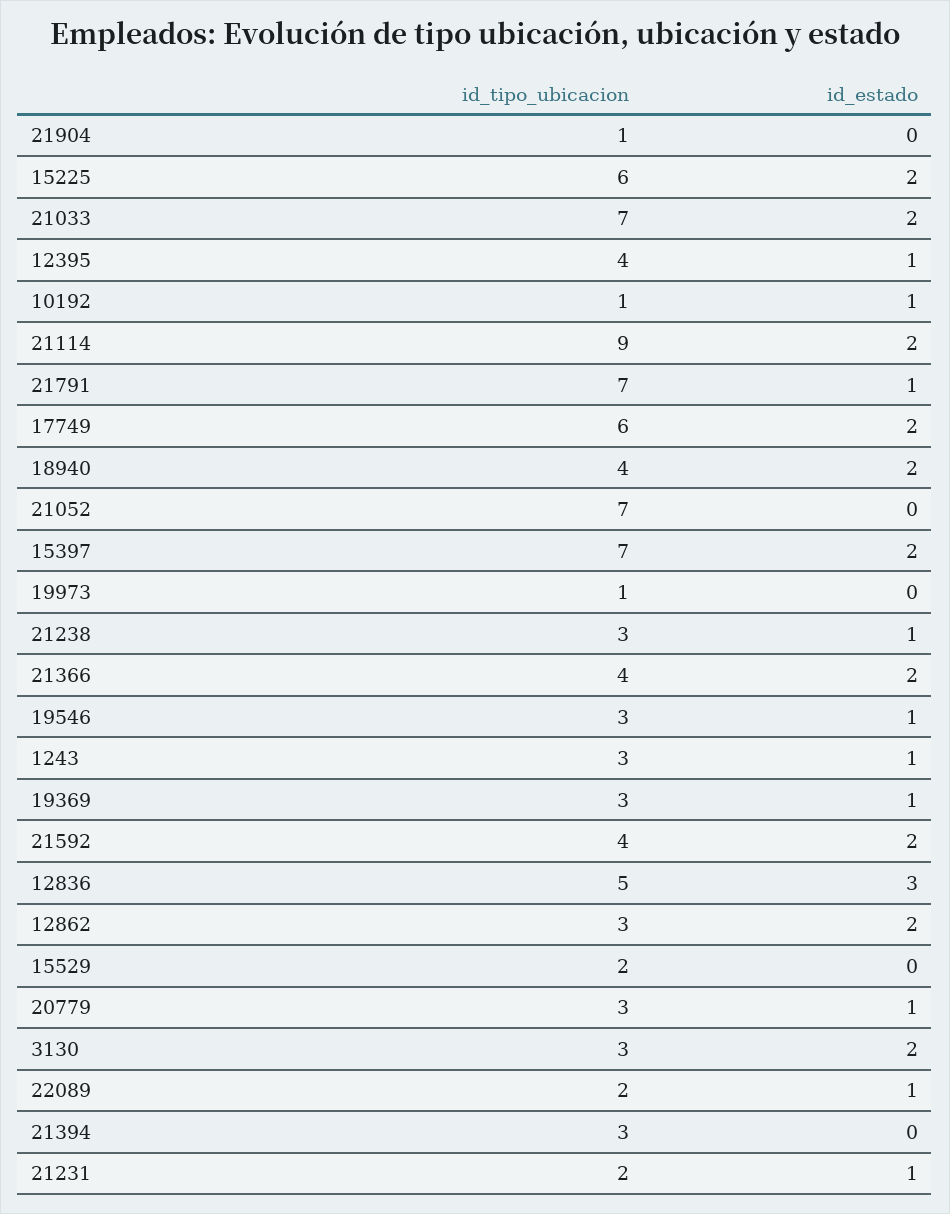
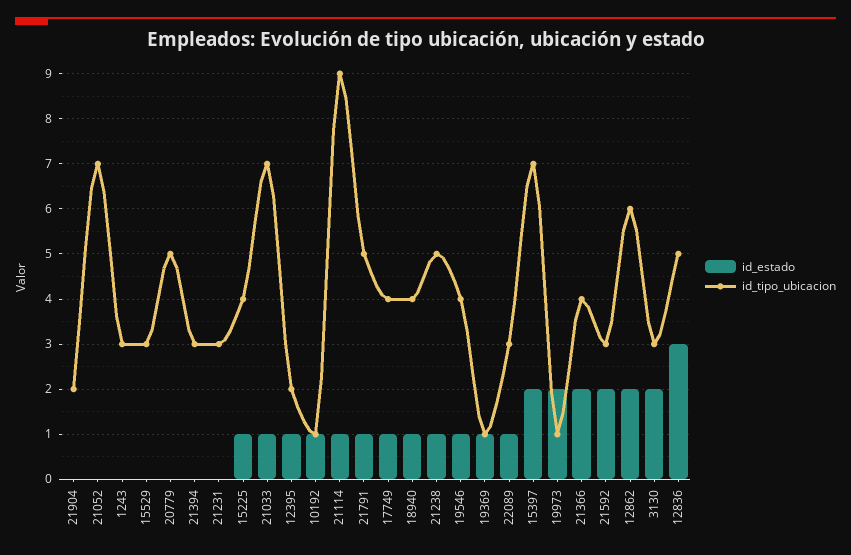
id_tipo_ubicacion, 21904: 1 -> 2
id_tipo_ubicacion, 15225: 6 -> 4
id_estado, 15225: 2 -> 1
id_estado, 21033: 2 -> 1
id_tipo_ubicacion, 12395: 4 -> 2
id_estado, 21114: 2 -> 1
id_tipo_ubicacion, 21791: 7 -> 5
id_tipo_ubicacion, 17749: 6 -> 4
id_estado, 17749: 2 -> 1
id_estado, 18940: 2 -> 1
id_estado, 19973: 0 -> 2
id_tipo_ubicacion, 21238: 3 -> 5
id_tipo_ubicacion, 19546: 3 -> 4
id_estado, 1243: 1 -> 0
id_tipo_ubicacion, 19369: 3 -> 1
id_tipo_ubicacion, 21592: 4 -> 3
id_tipo_ubicacion, 12862: 3 -> 6
id_tipo_ubicacion, 15529: 2 -> 3
id_tipo_ubicacion, 20779: 3 -> 5
id_estado, 20779: 1 -> 0
id_tipo_ubicacion, 22089: 2 -> 3
id_tipo_ubicacion, 21231: 2 -> 3
id_estado, 21231: 1 -> 0

